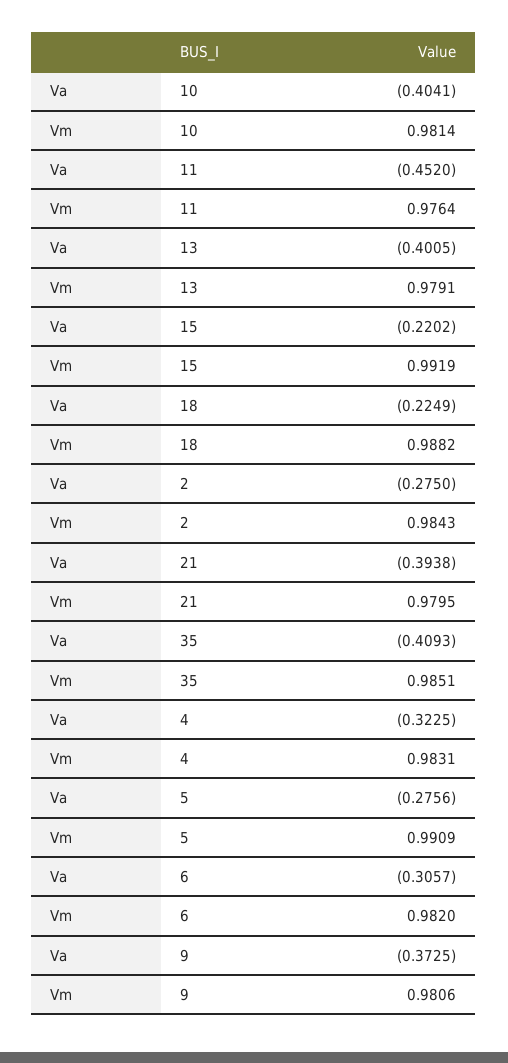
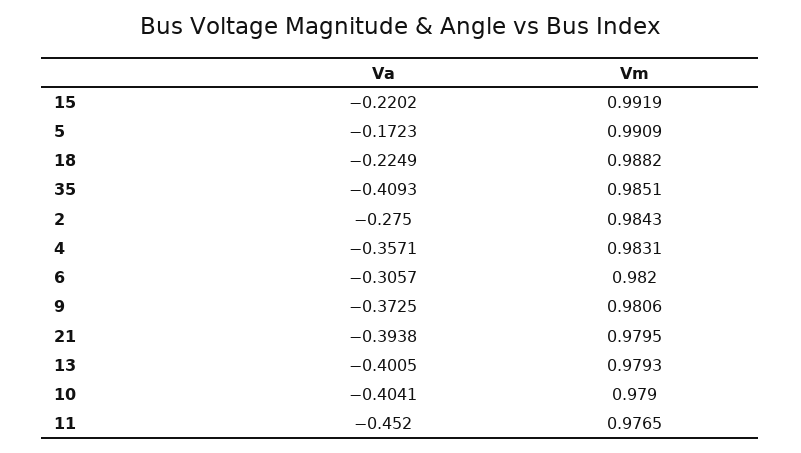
Vm, 10: 0.9814 -> 0.979
Vm, 11: 0.9764 -> 0.9765
Vm, 13: 0.9791 -> 0.9793
Va, 4: -0.3225 -> -0.3571
Va, 5: -0.2756 -> -0.1723

